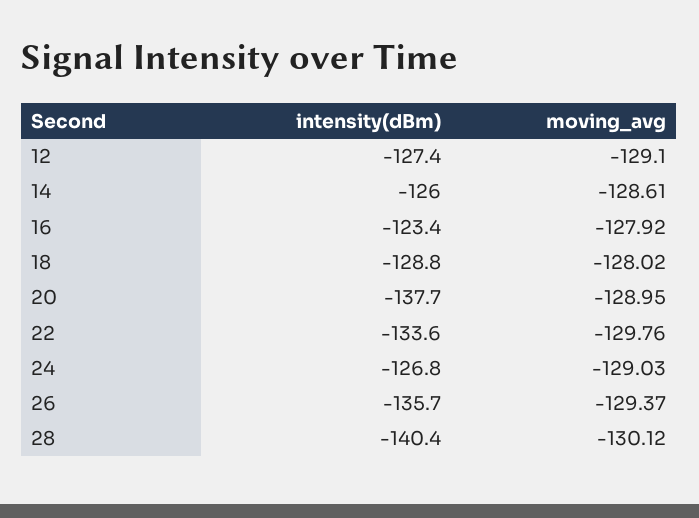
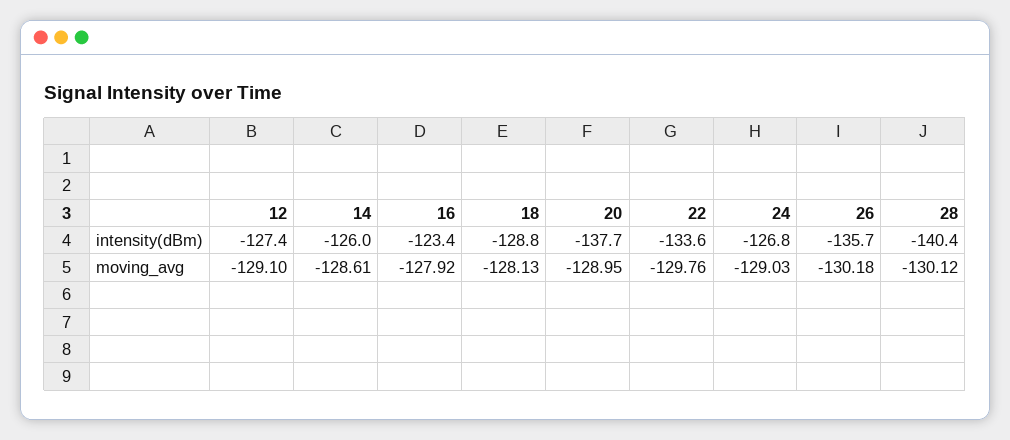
moving_avg, 18: -128.02 -> -128.13
moving_avg, 26: -129.37 -> -130.18

